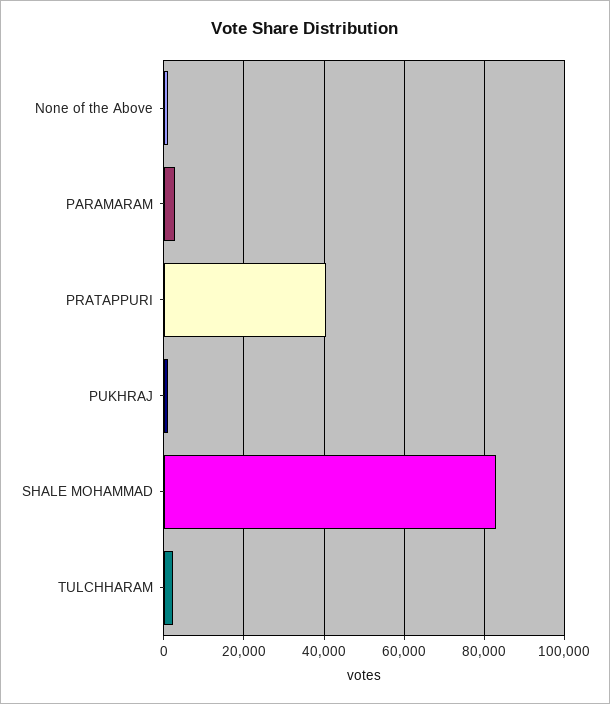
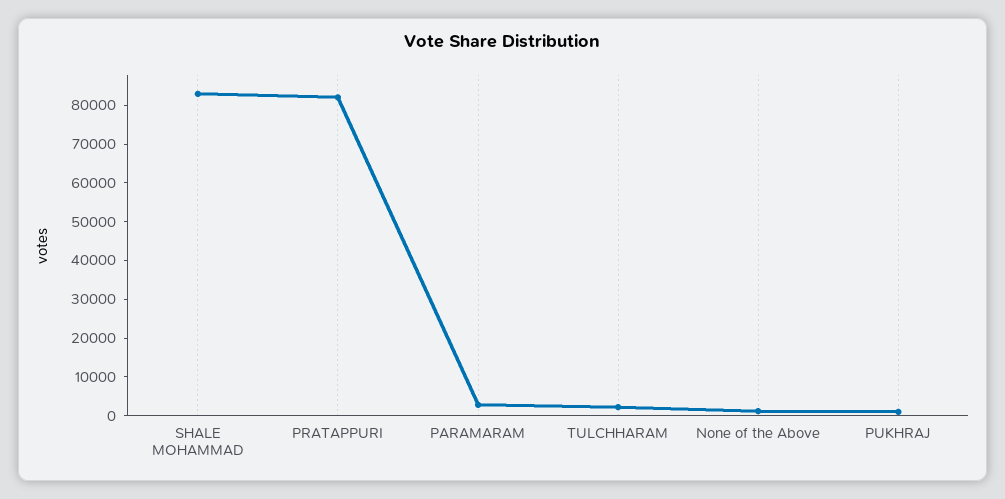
PRATAPPURI: 40000 -> 82500

